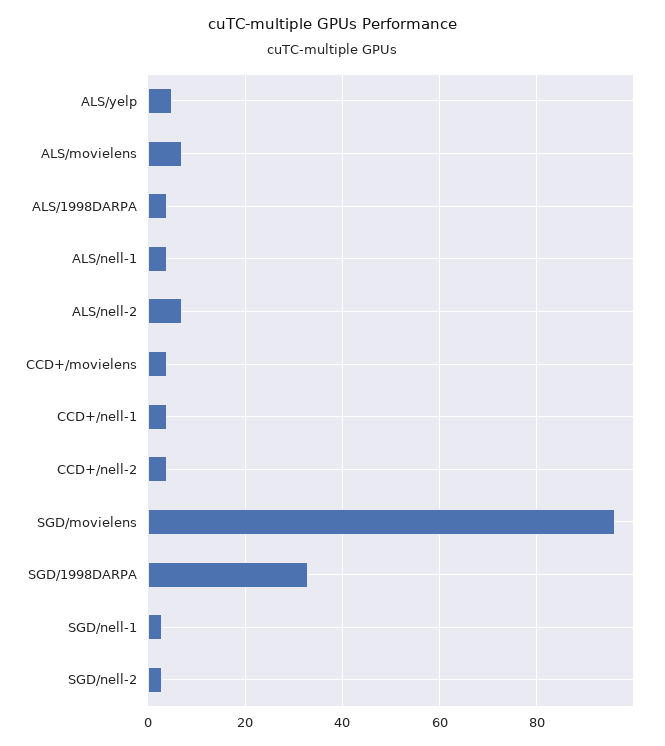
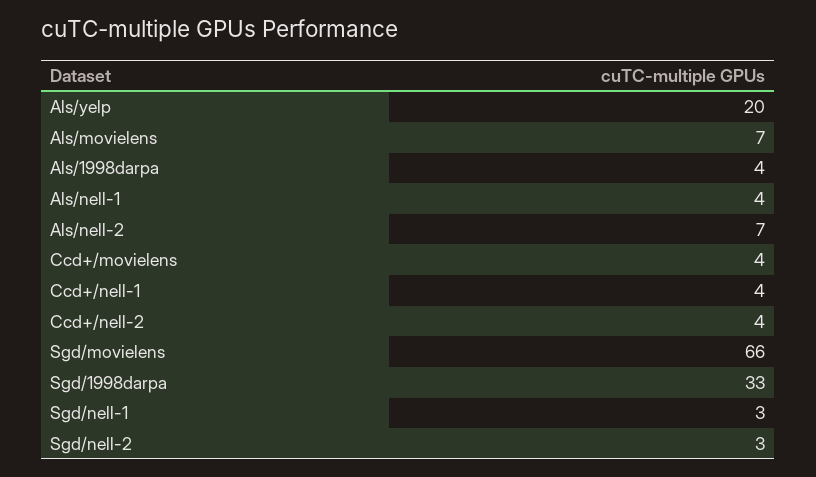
ALS/yelp: 5 -> 20
SGD/movielens: 95 -> 66

